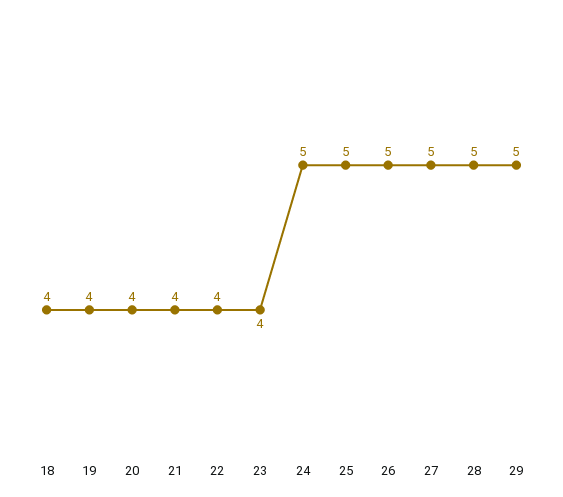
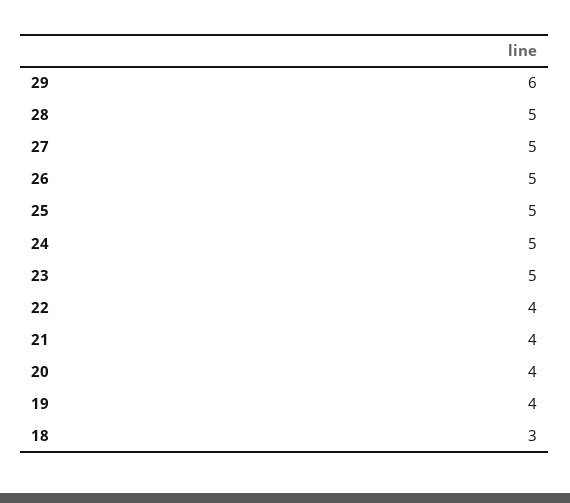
18: 4 -> 3
23: 4 -> 5
29: 5 -> 6

